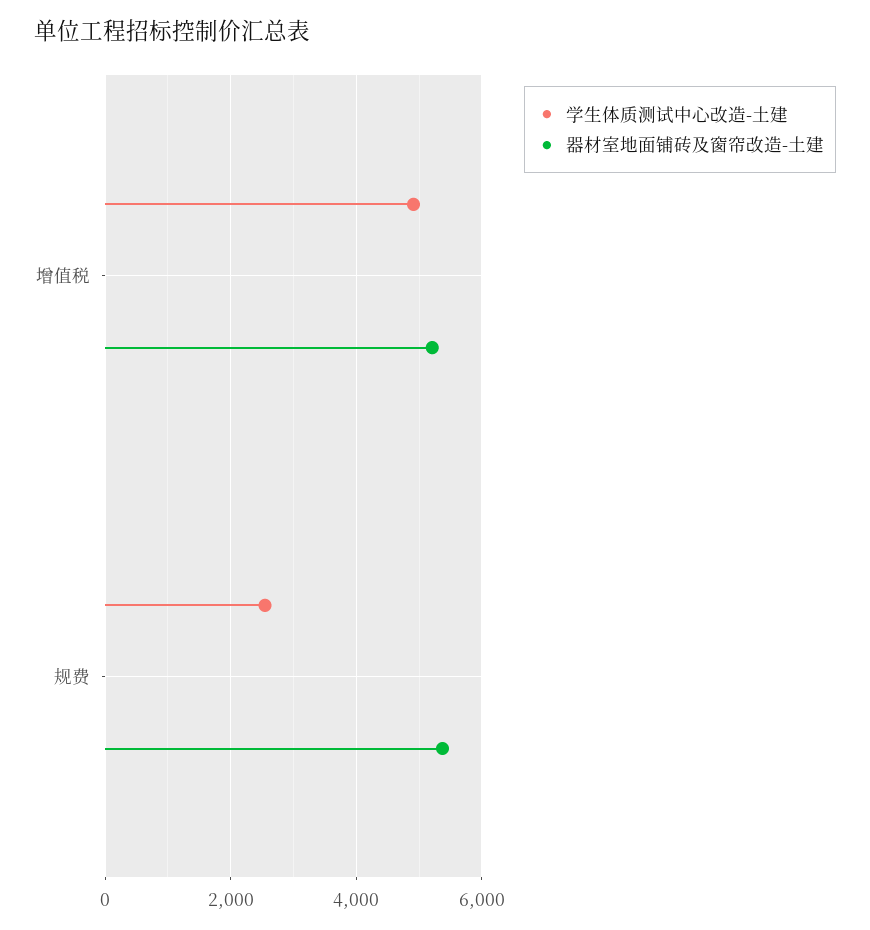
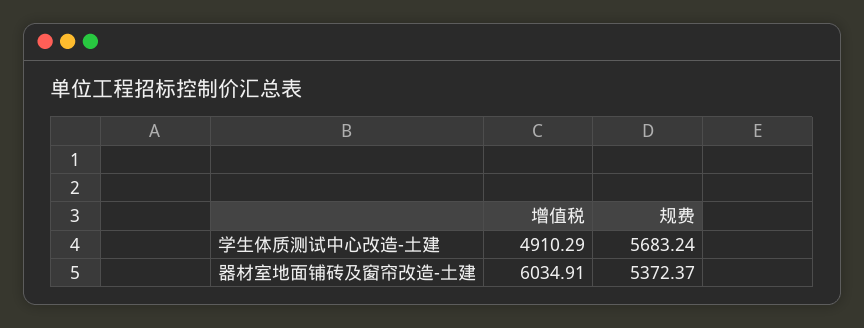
器材室地面铺砖及窗帘改造-土建, 增值税: 5200 -> 6034.91
学生体质测试中心改造-土建, 规费: 2600 -> 5683.24

